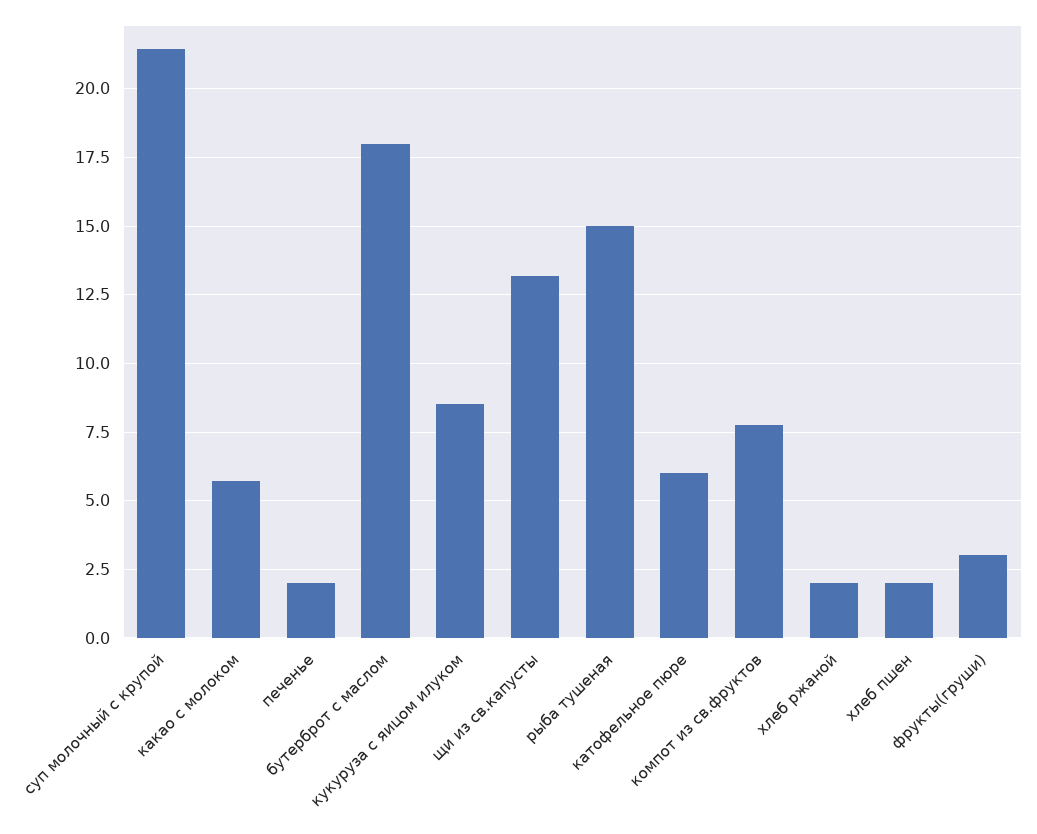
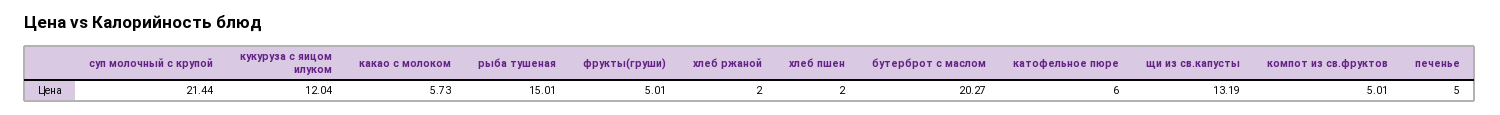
печенье: 2 -> 5
бутерброт с маслом: 18 -> 20.27
кукуруза с яицом илуком: 8.5 -> 12.04
компот из св.фруктов: 7.75 -> 5.01
фрукты(груши): 3 -> 5.01

